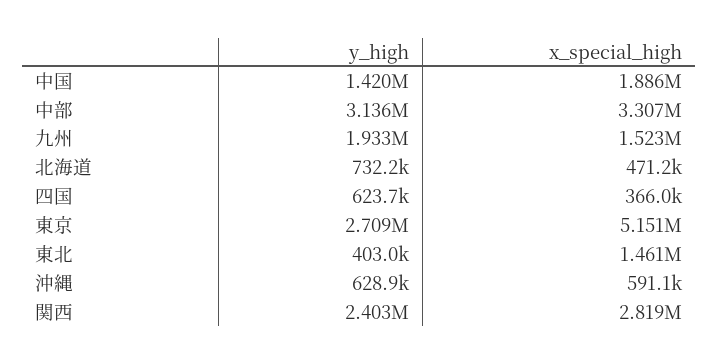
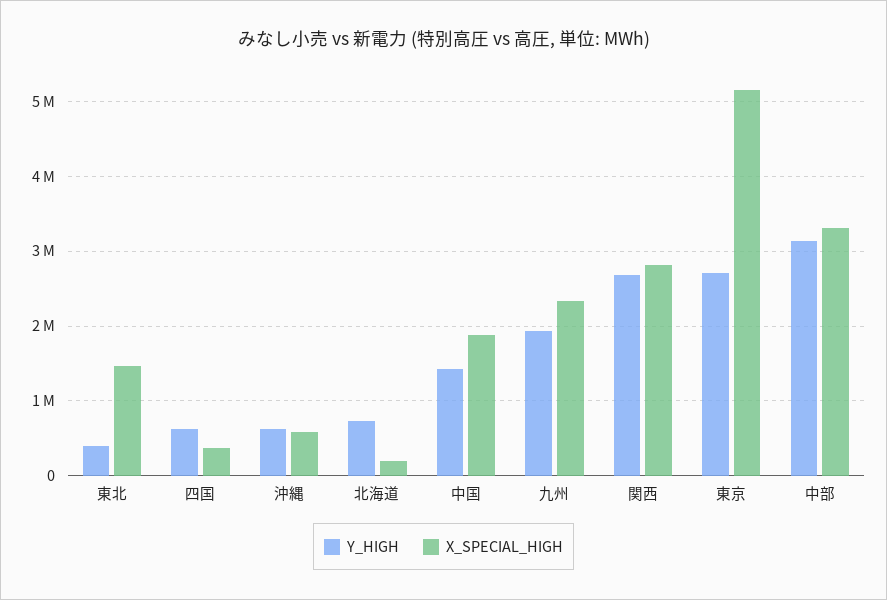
x_special_high, 九州: 1523000 -> 2300000
x_special_high, 北海道: 471200 -> 200000
y_high, 関西: 2403000 -> 2700000

